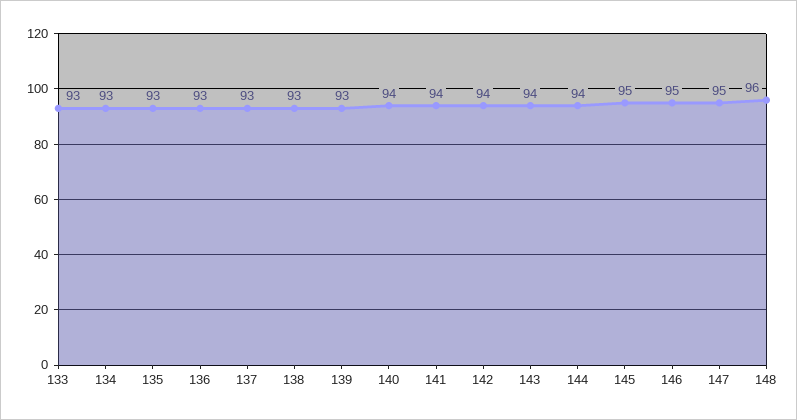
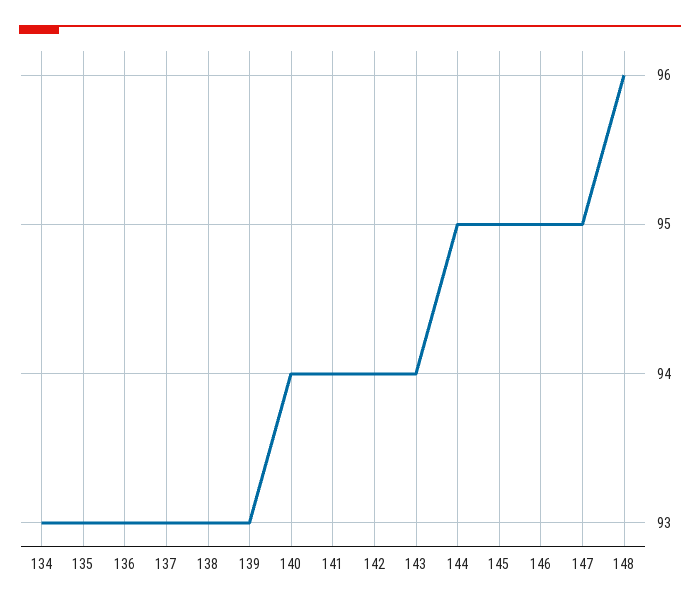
133: 93 -> none
144: 94 -> 95

